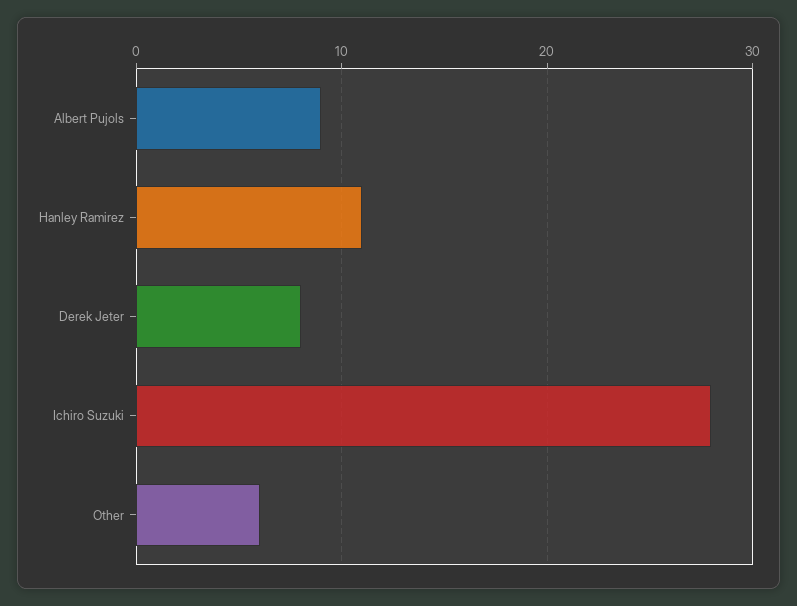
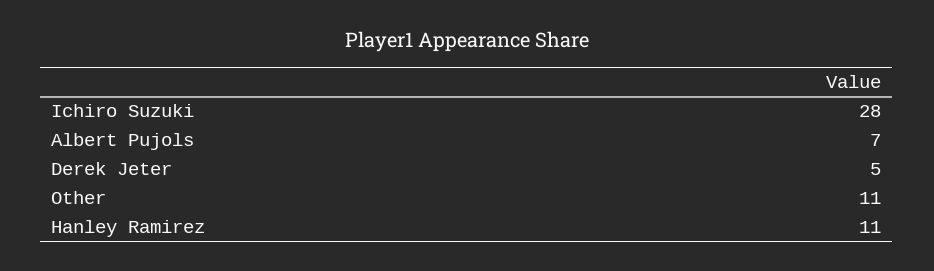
Albert Pujols: 9 -> 7
Derek Jeter: 8 -> 5
Other: 6 -> 11

